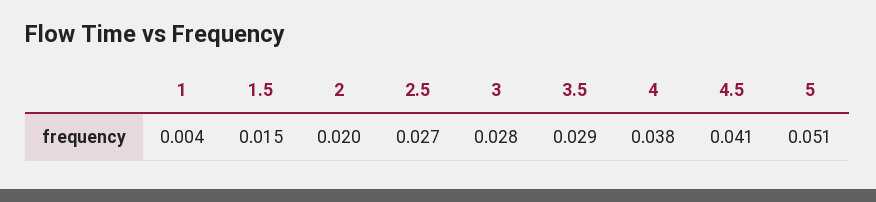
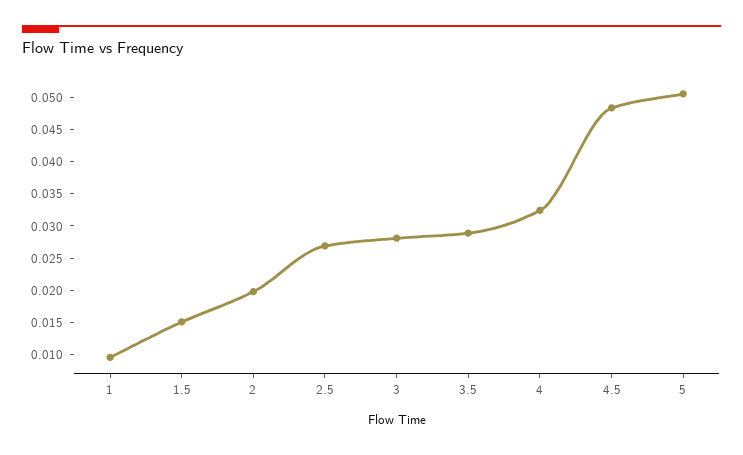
1: 0.004 -> 0.01
4: 0.038 -> 0.0325
4.5: 0.041 -> 0.0475

